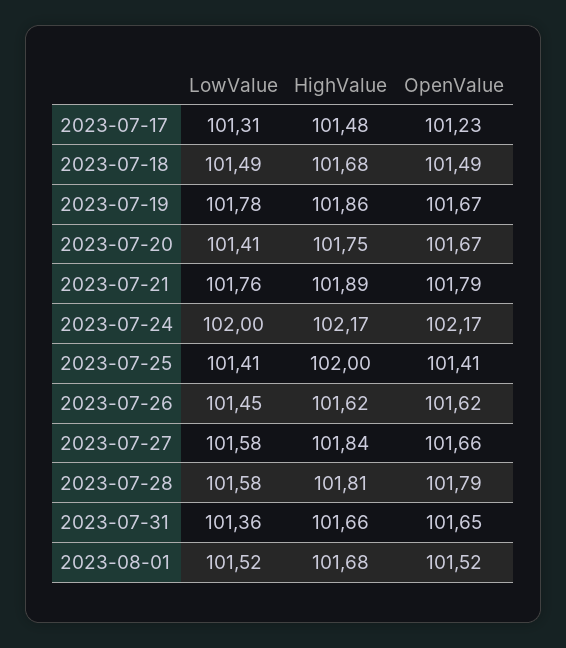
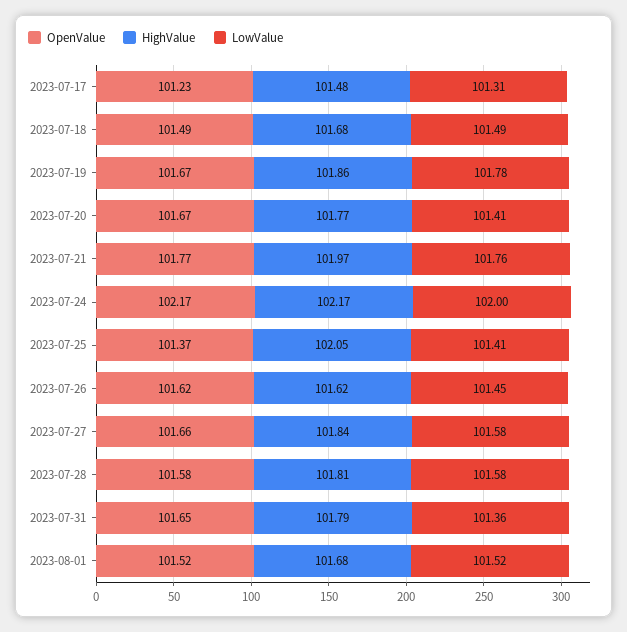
HighValue, 2023-07-20: 101.75 -> 101.77
HighValue, 2023-07-21: 101.89 -> 101.97
OpenValue, 2023-07-21: 101.79 -> 101.77
HighValue, 2023-07-25: 102 -> 102.05
OpenValue, 2023-07-25: 101.41 -> 101.37
OpenValue, 2023-07-28: 101.79 -> 101.58
HighValue, 2023-07-31: 101.66 -> 101.79

